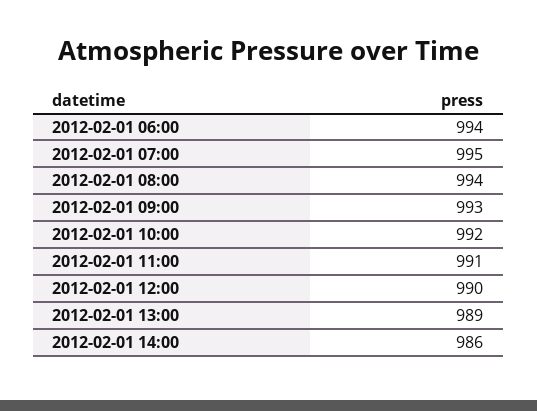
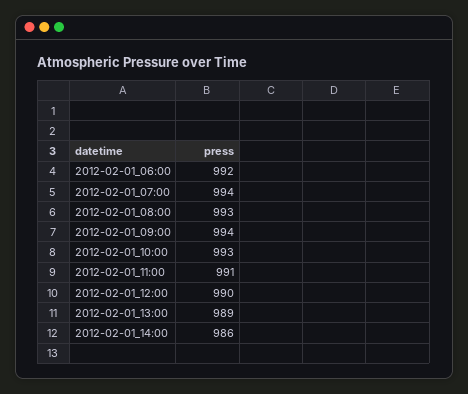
2012-02-01 06:00: 994 -> 992
2012-02-01 07:00: 995 -> 994
2012-02-01 08:00: 994 -> 993
2012-02-01 09:00: 993 -> 994
2012-02-01 10:00: 992 -> 993

